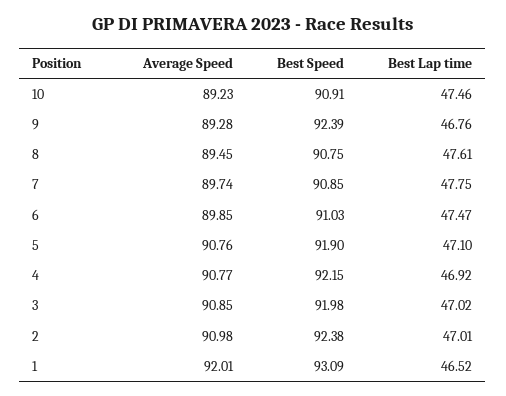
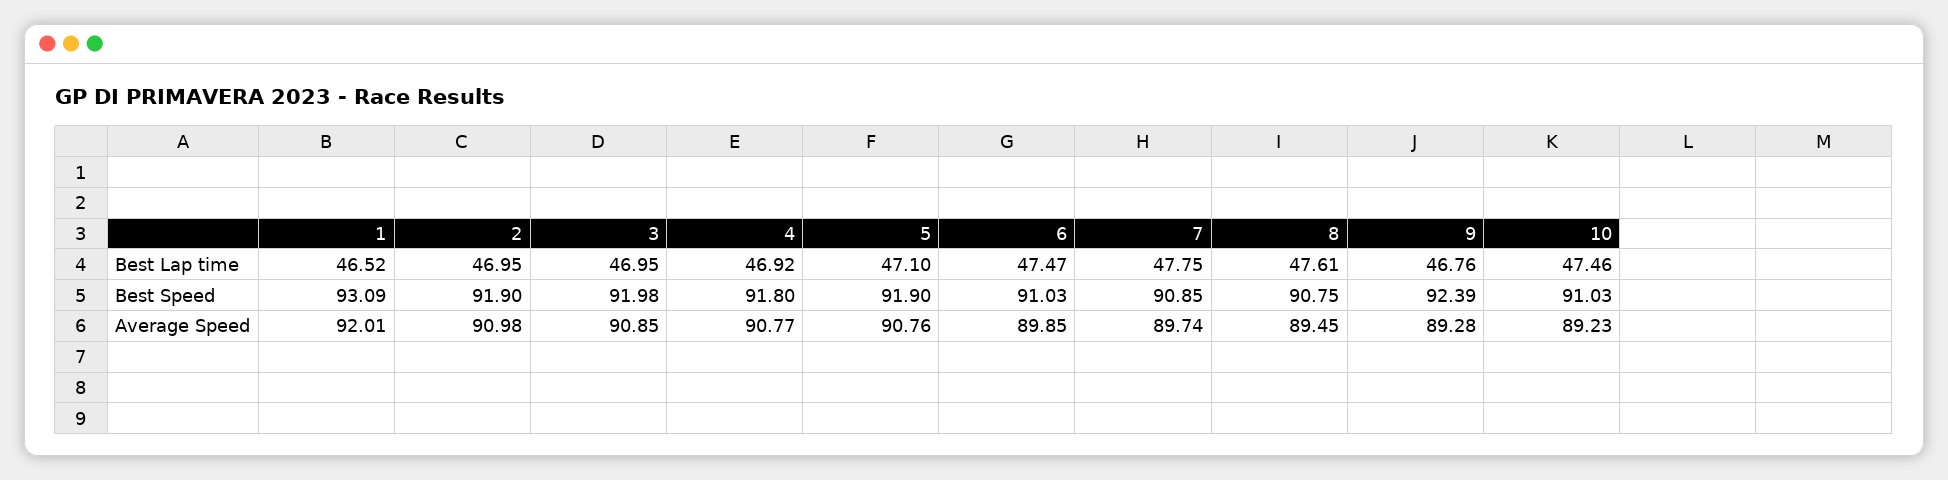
Best Speed, 10: 90.91 -> 91.03
Best Speed, 4: 92.15 -> 91.8
Best Lap time, 3: 47.02 -> 46.95
Best Speed, 2: 92.38 -> 91.9
Best Lap time, 2: 47.01 -> 46.95

